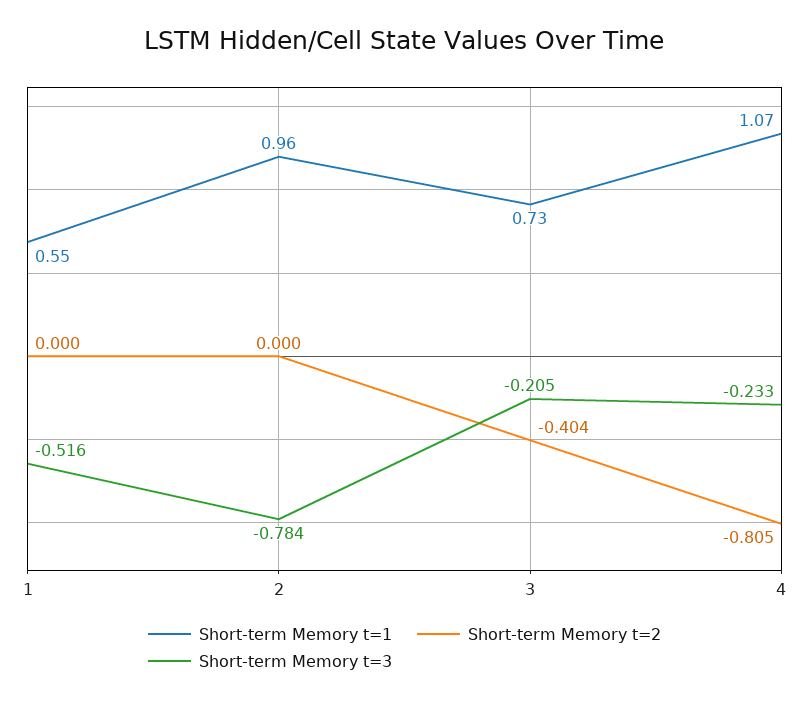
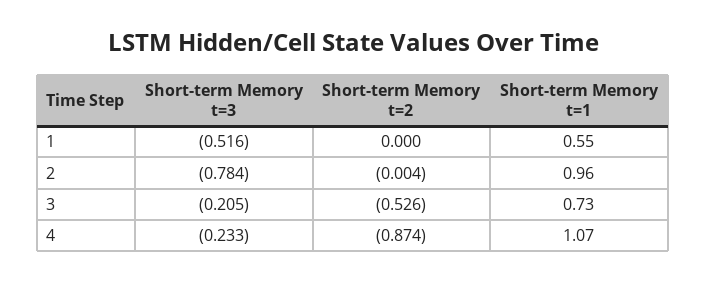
Short-term Memory t=2, 2: 0 -> -0.004
Short-term Memory t=2, 3: -0.404 -> -0.526
Short-term Memory t=2, 4: -0.805 -> -0.874

